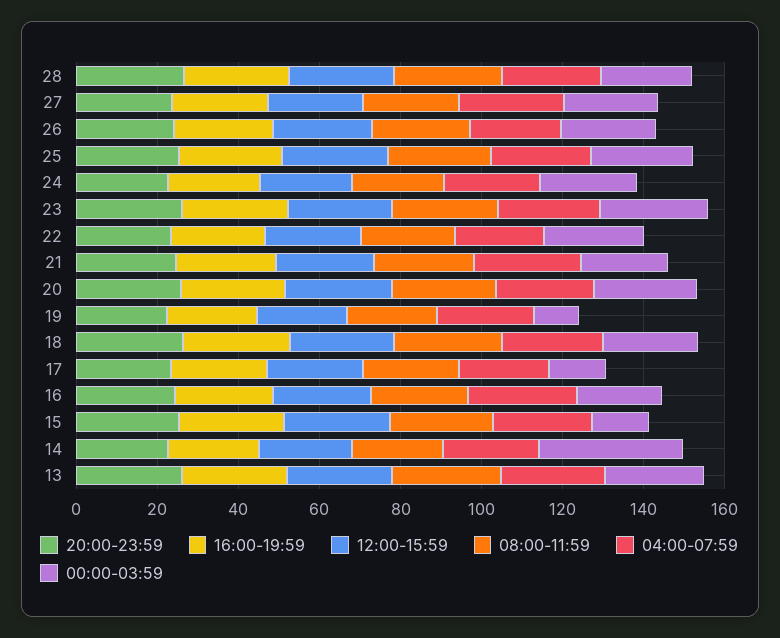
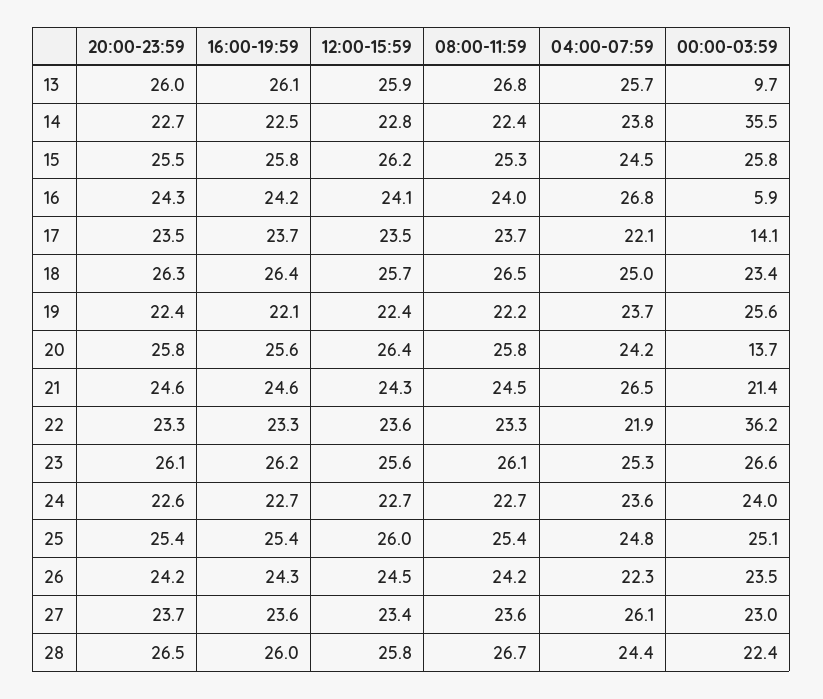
00:00-03:59, 22: 25 -> 36.2
00:00-03:59, 20: 25 -> 13.7
00:00-03:59, 19: 10 -> 25.6
00:00-03:59, 16: 20 -> 5.9
00:00-03:59, 15: 15 -> 25.8
00:00-03:59, 13: 25 -> 9.7

